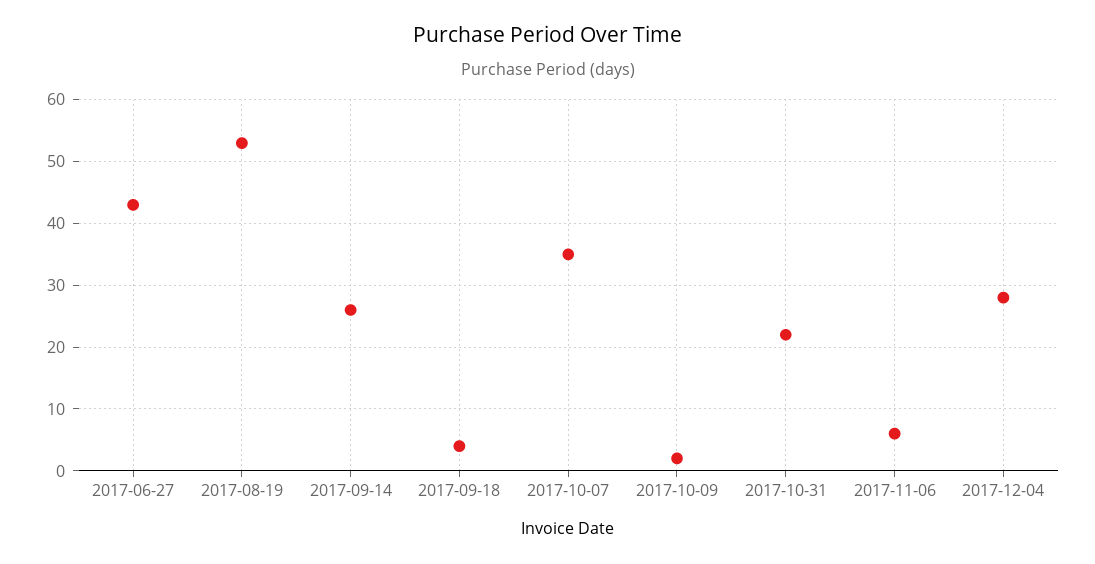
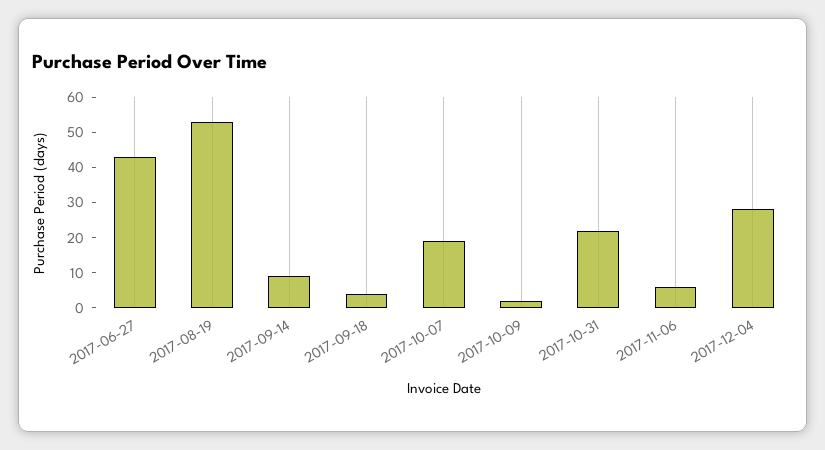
2017-09-14: 26 -> 10
2017-10-07: 35 -> 20

